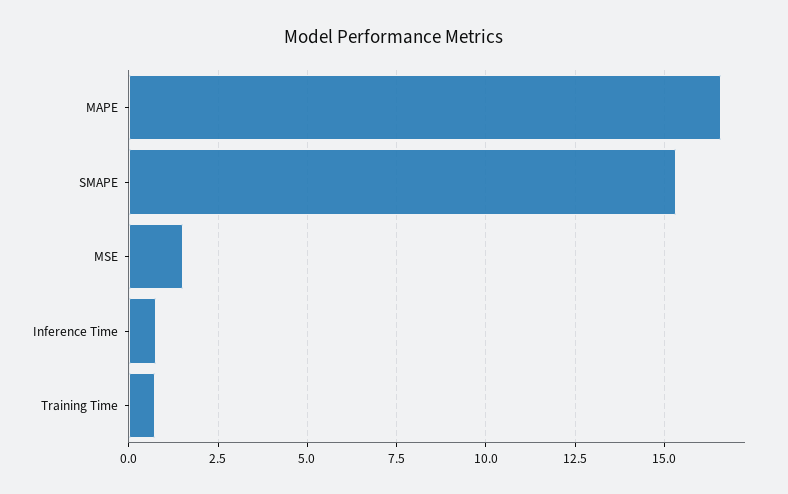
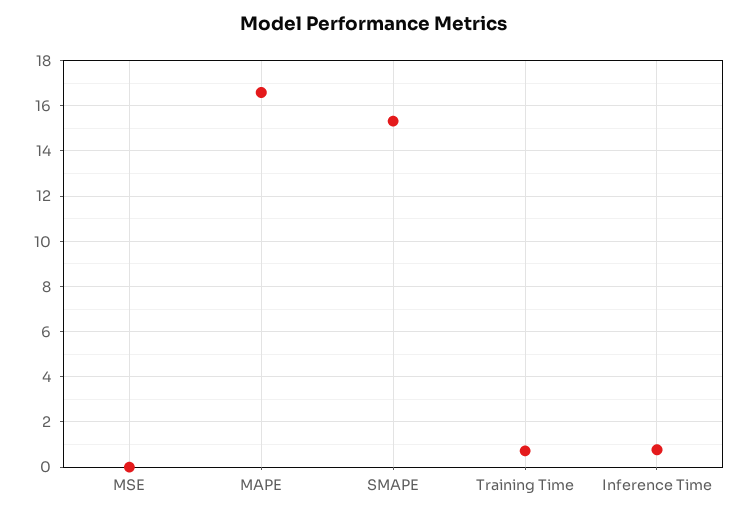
MSE: 1.5 -> 0

